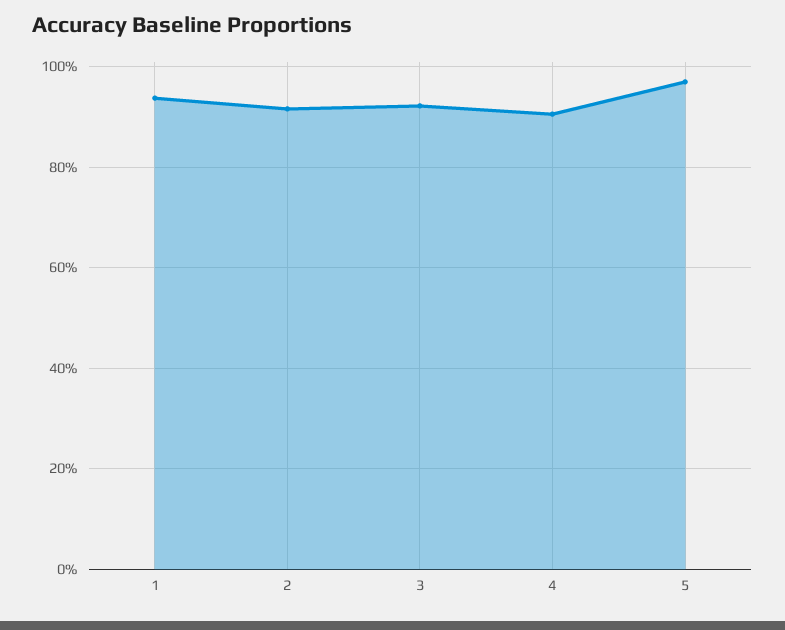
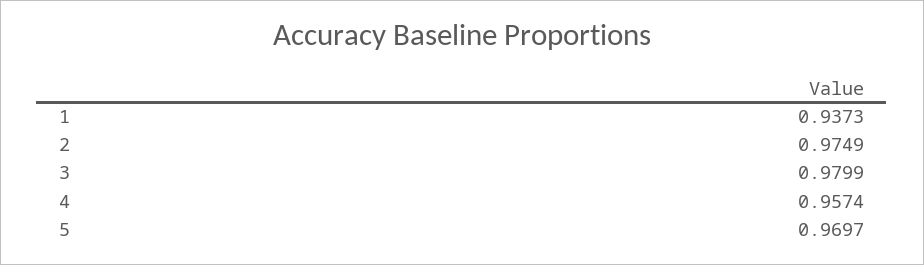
2: 0.92 -> 0.9749
3: 0.92 -> 0.9799
4: 0.9 -> 0.9574

